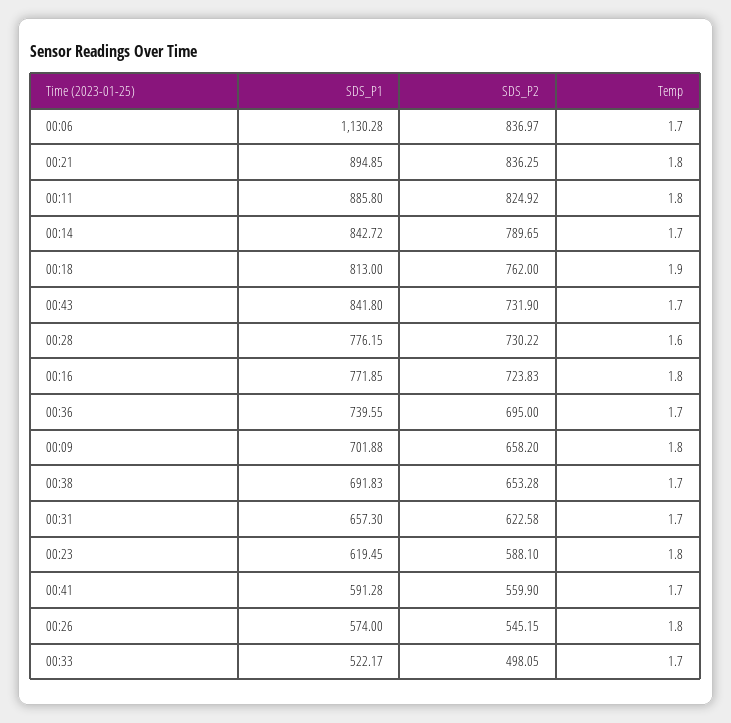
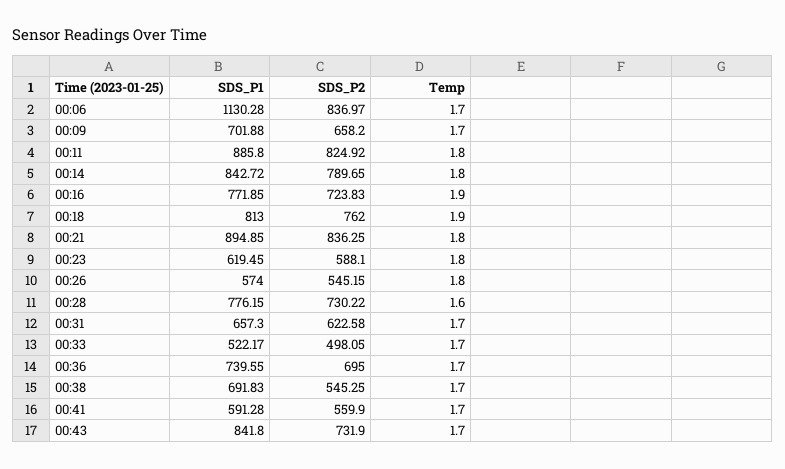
Temp, 00:14: 1.7 -> 1.8
Temp, 00:16: 1.8 -> 1.9
Temp, 00:09: 1.8 -> 1.7
SDS_P2, 00:38: 653.28 -> 545.25

